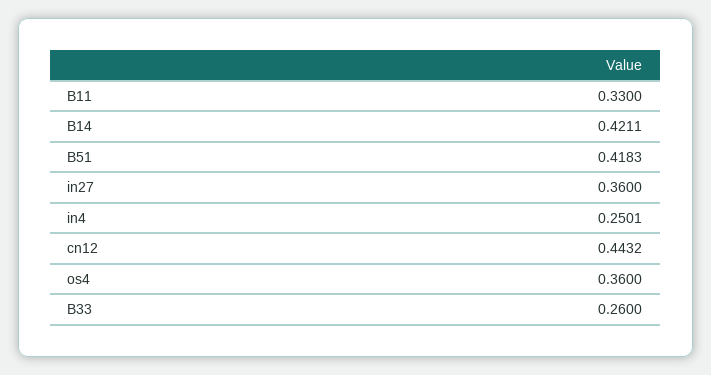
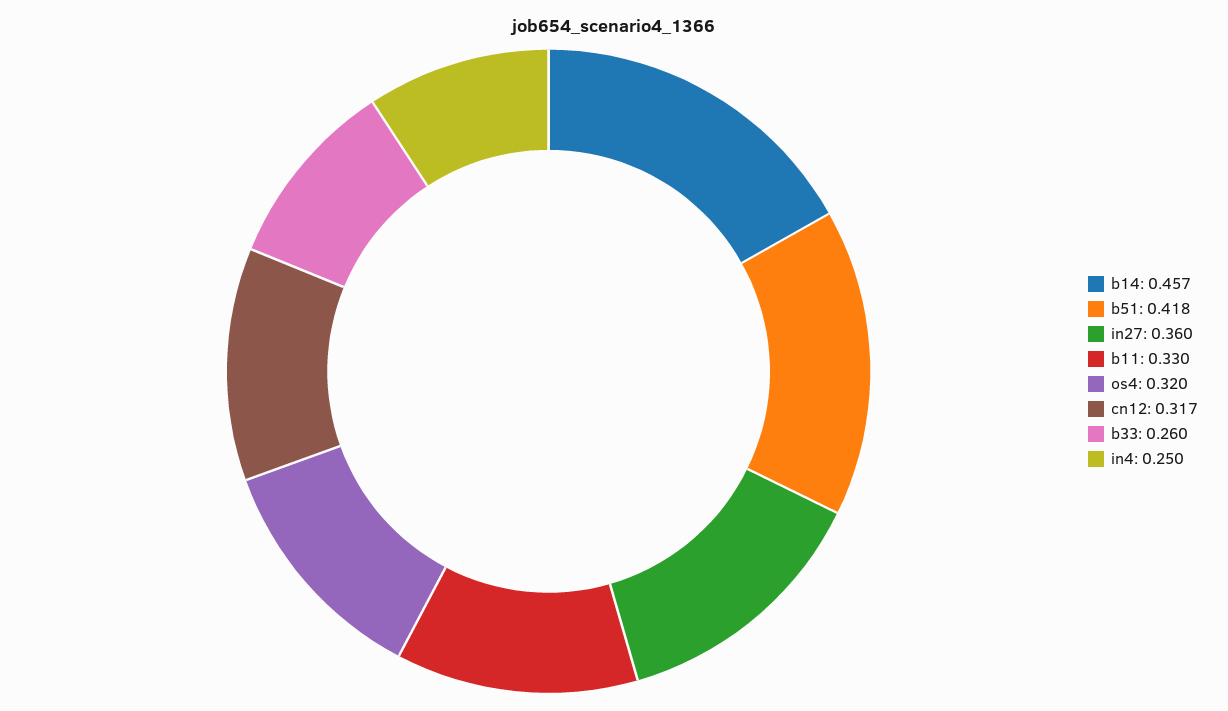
B14: 0.4211 -> 0.457
cn12: 0.4432 -> 0.317
os4: 0.36 -> 0.32

